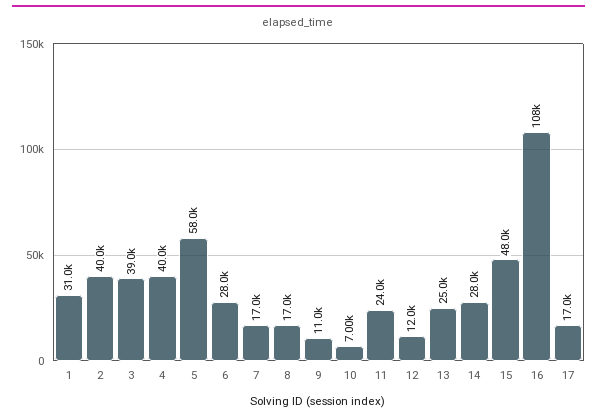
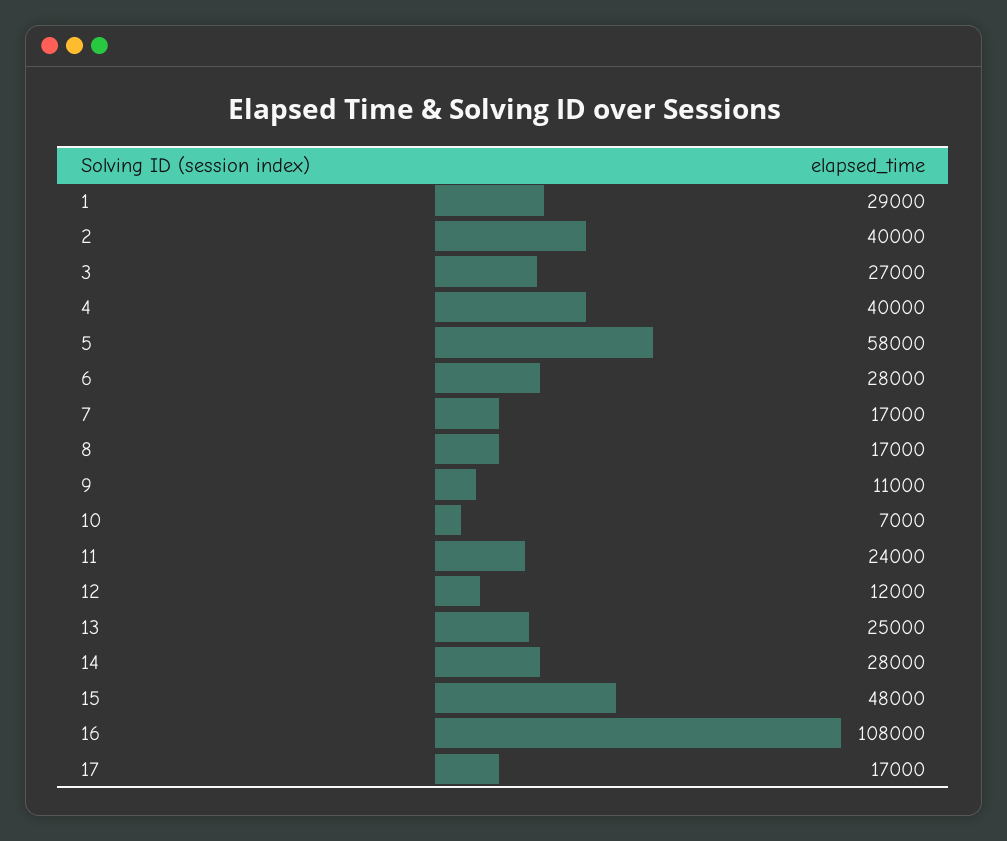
1: 31000 -> 29000
3: 39000 -> 27000

